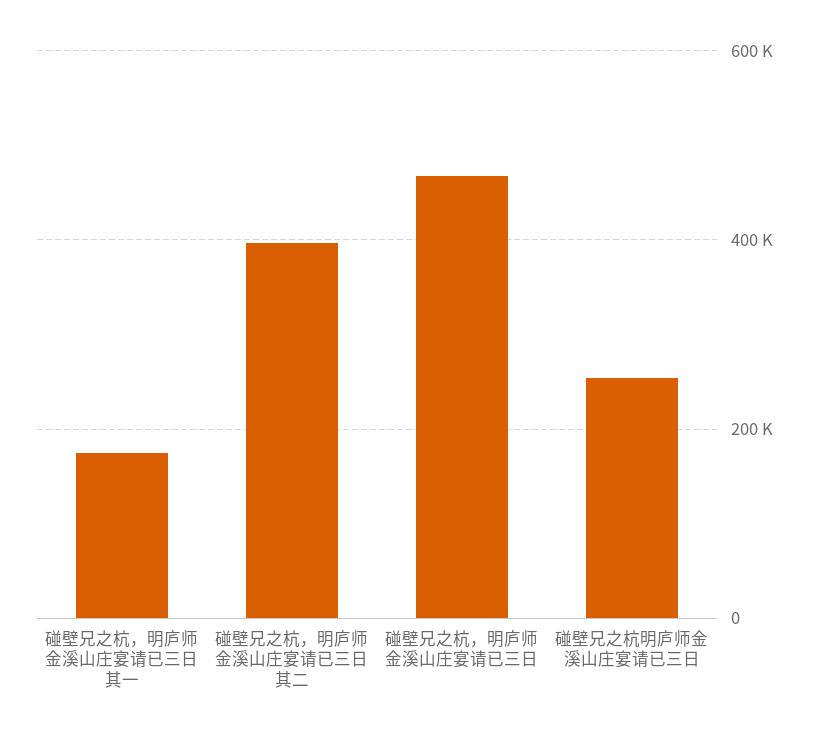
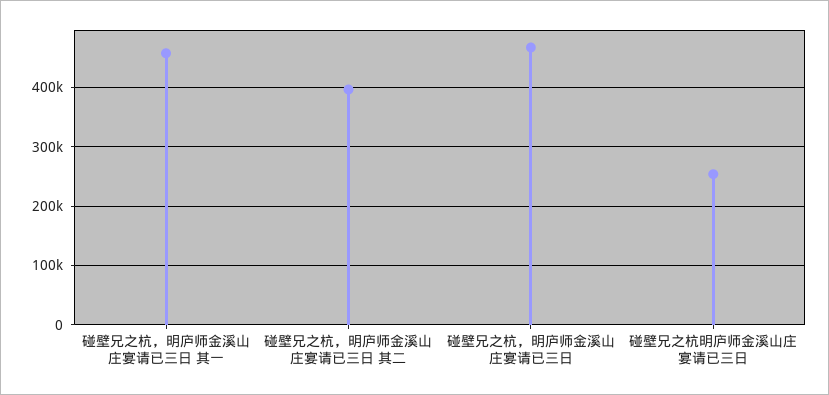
碰壁兄之杭，明庐师金溪山庄宴请已三日 其一: 180000 -> 460000

